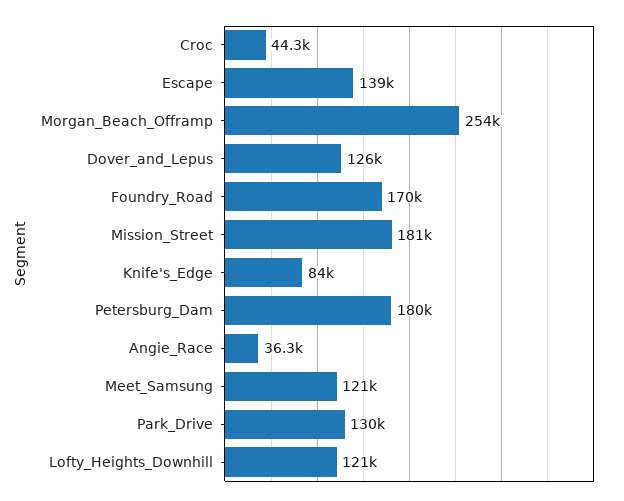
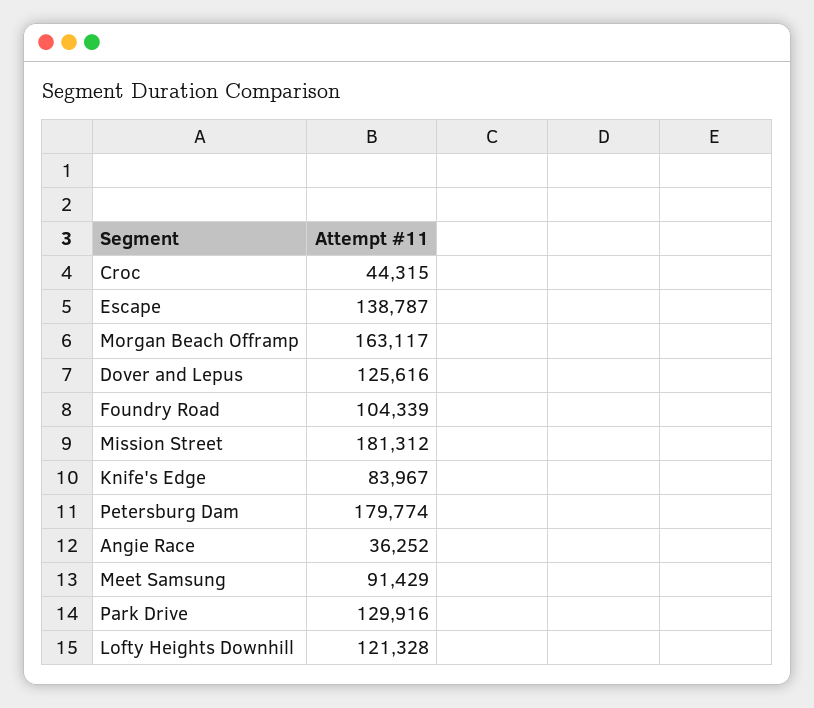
Morgan_Beach_Offramp: 254000 -> 163117
Foundry_Road: 170000 -> 104339
Meet_Samsung: 121000 -> 91429

